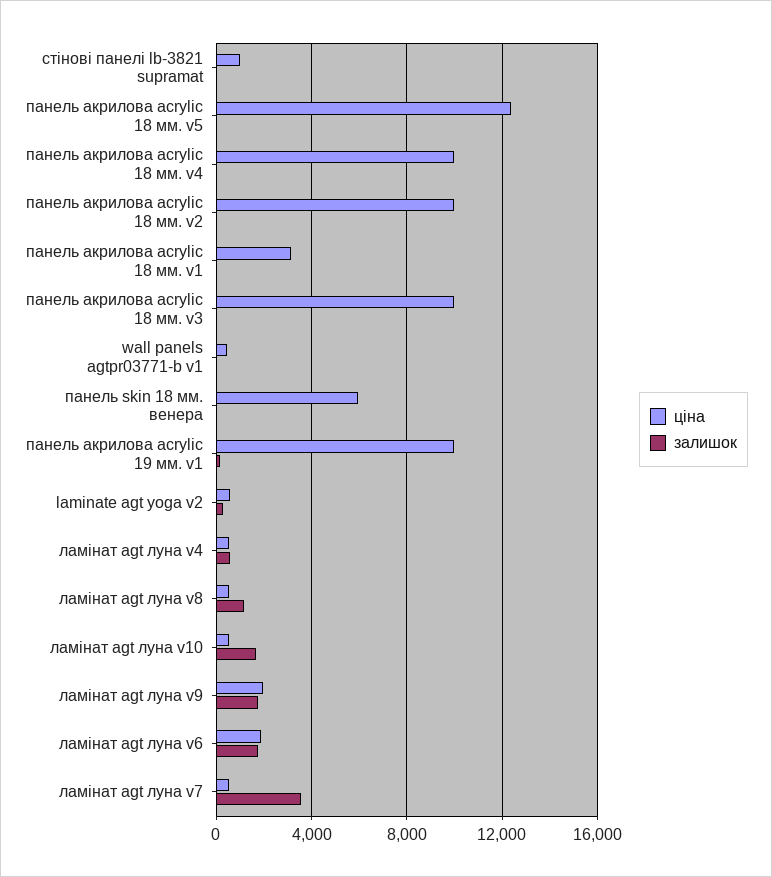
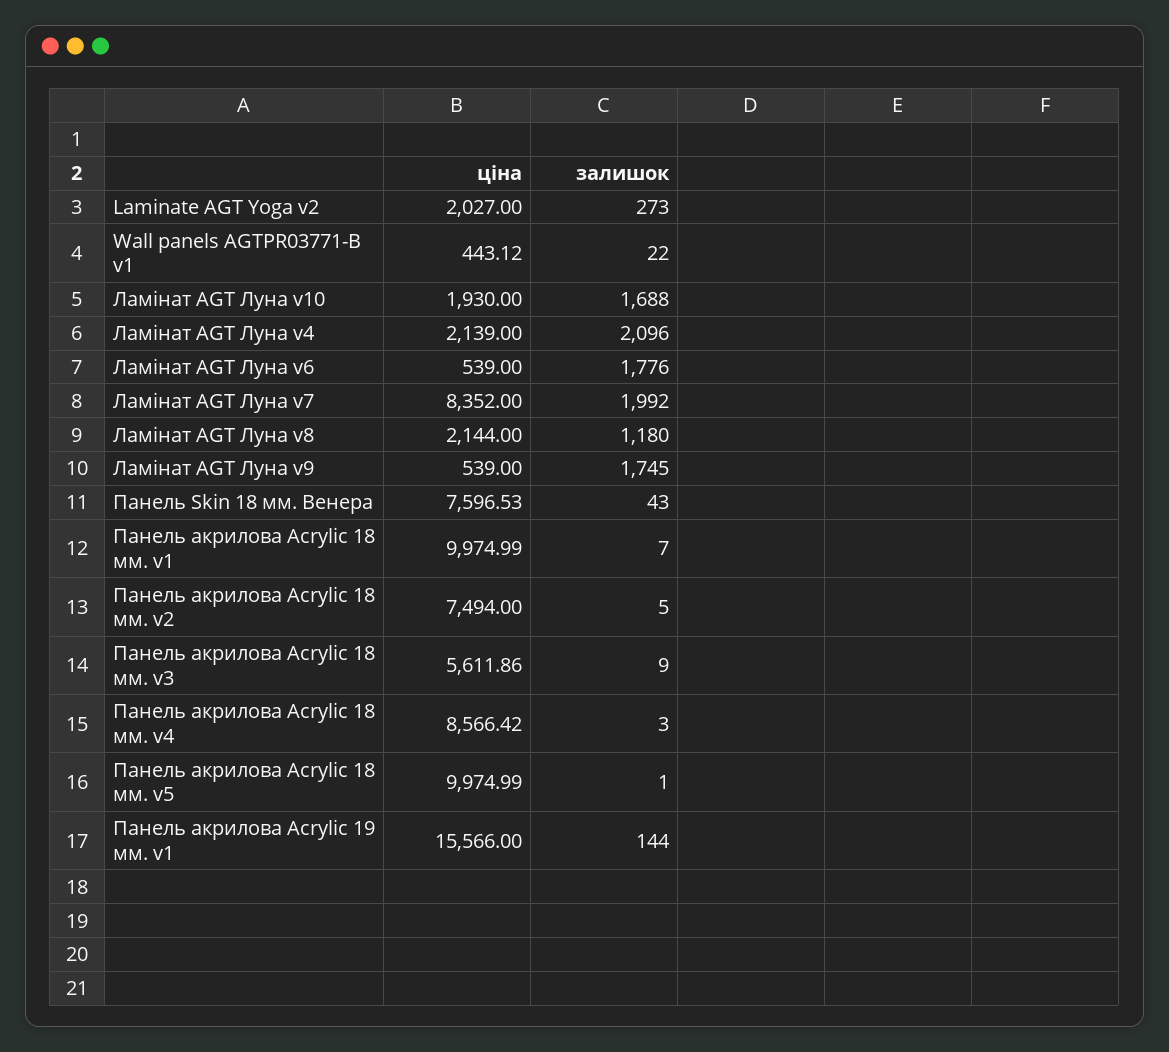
ціна, стінові панелі lb-3821 supramat: 1000 -> none
залишок, стінові панелі lb-3821 supramat: 0 -> none
ціна, панель акрилова acrylic 18 мм. v5: 12500 -> 9974.99
ціна, панель акрилова acrylic 18 мм. v4: 10000 -> 8566.42
ціна, панель акрилова acrylic 18 мм. v2: 10000 -> 7494
ціна, панель акрилова acrylic 18 мм. v1: 3000 -> 9974.99
ціна, панель акрилова acrylic 18 мм. v3: 10000 -> 5611.86
ціна, панель skin 18 мм. венера: 6000 -> 7596.53
ціна, панель акрилова acrylic 19 мм. v1: 10000 -> 15566
ціна, laminate agt yoga v2: 500 -> 2027
ціна, ламінат agt луна v4: 500 -> 2139
залишок, ламінат agt луна v4: 500 -> 2096
ціна, ламінат agt луна v8: 500 -> 2144
ціна, ламінат agt луна v10: 500 -> 1930
ціна, ламінат agt луна v9: 2000 -> 539
ціна, ламінат agt луна v6: 2000 -> 539
ціна, ламінат agt луна v7: 500 -> 8352
залишок, ламінат agt луна v7: 3500 -> 1992

